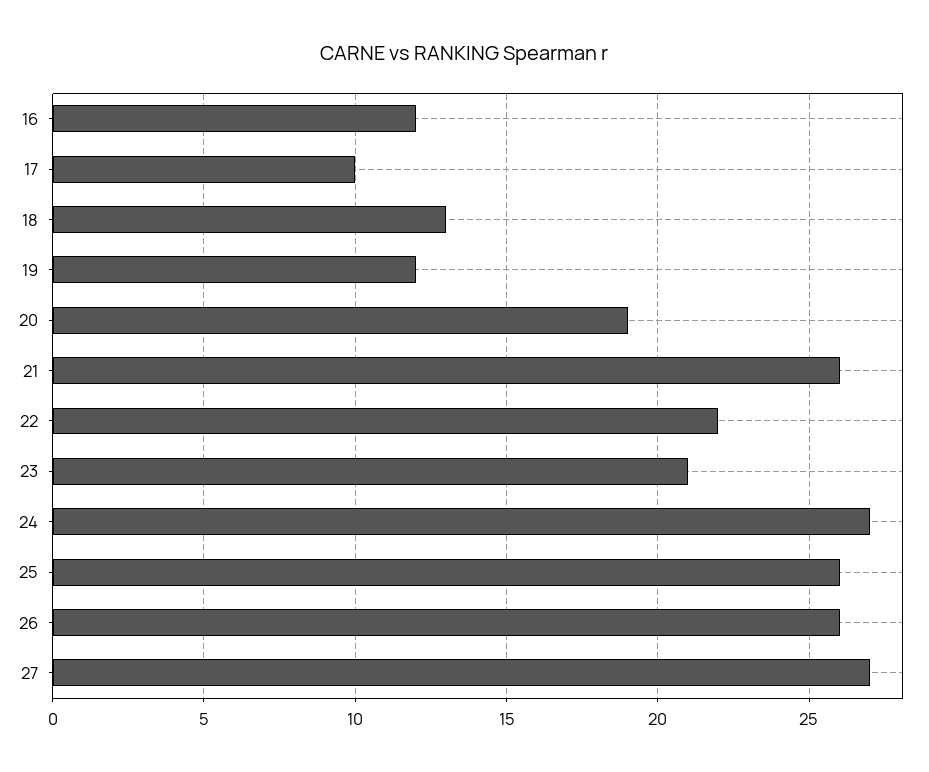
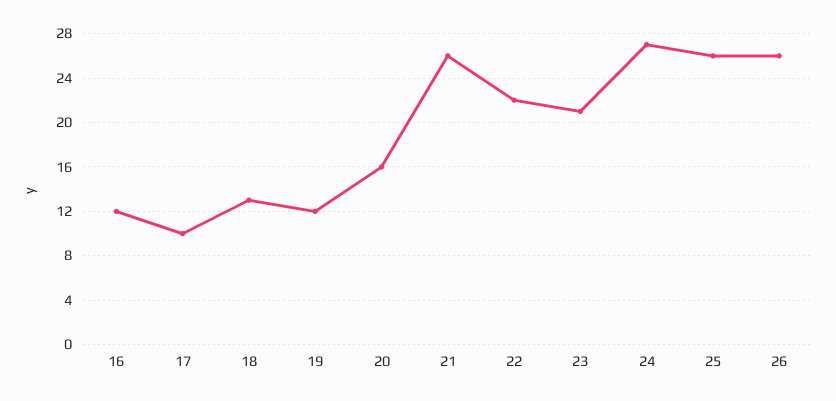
20: 19 -> 16
27: 27 -> none

